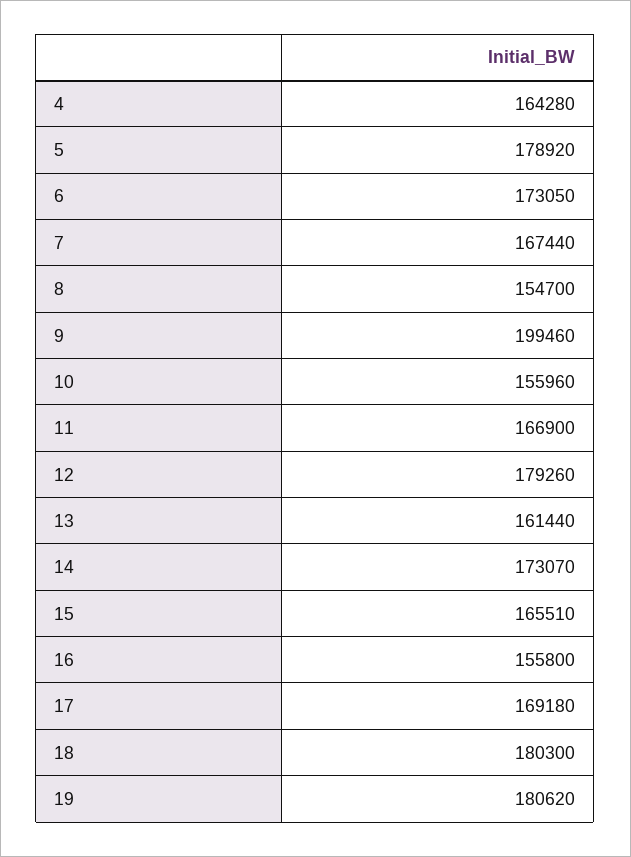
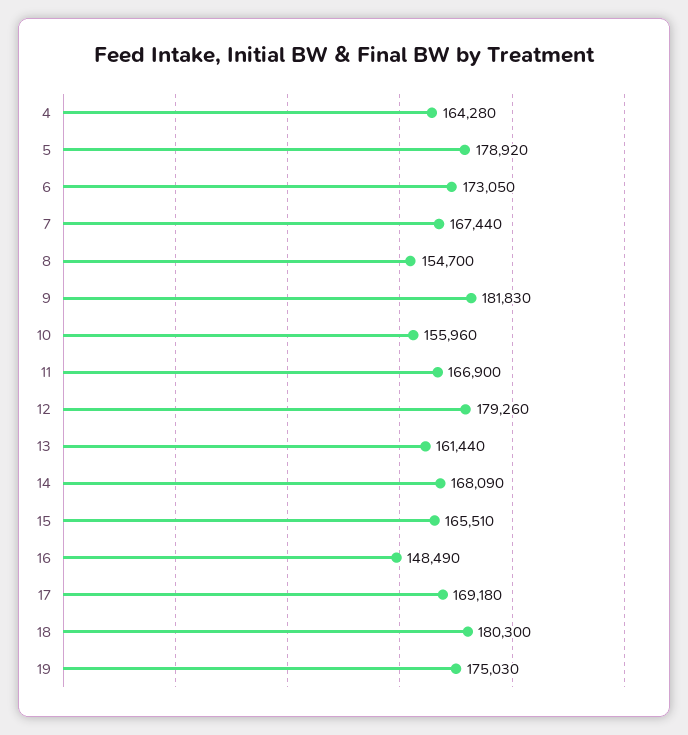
9: 199460 -> 181830
14: 173070 -> 168090
16: 155800 -> 148490
19: 180620 -> 175030

